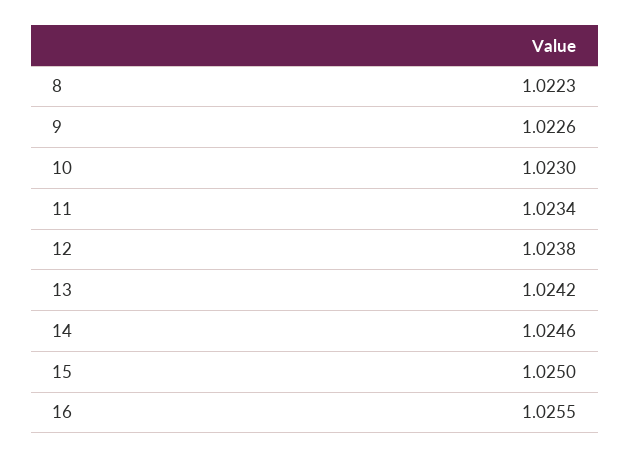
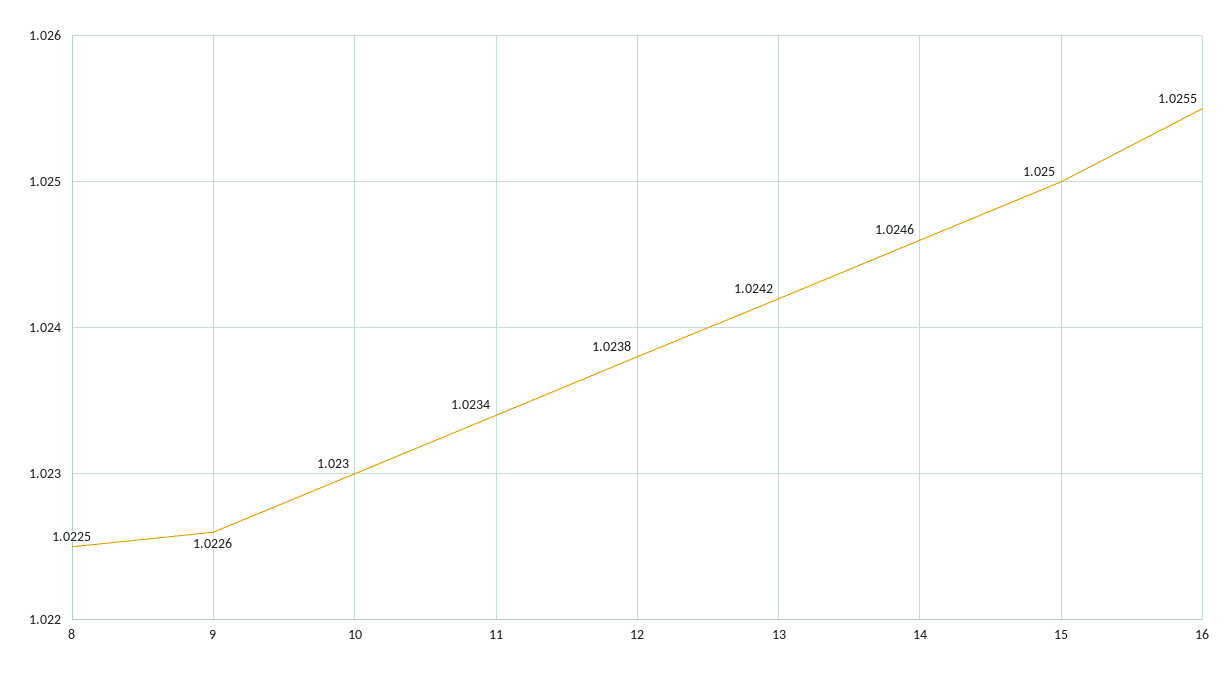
8: 1.0223 -> 1.0225

